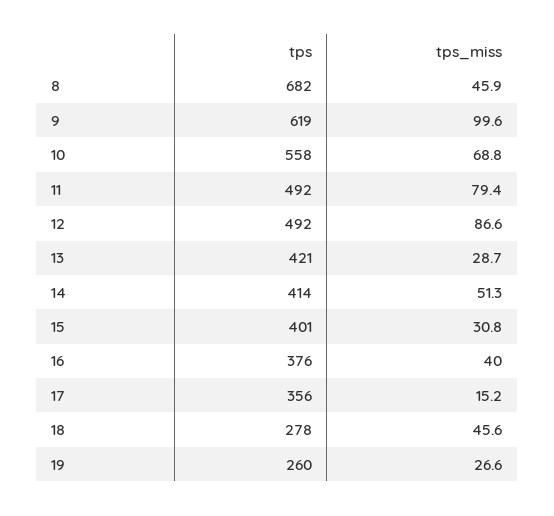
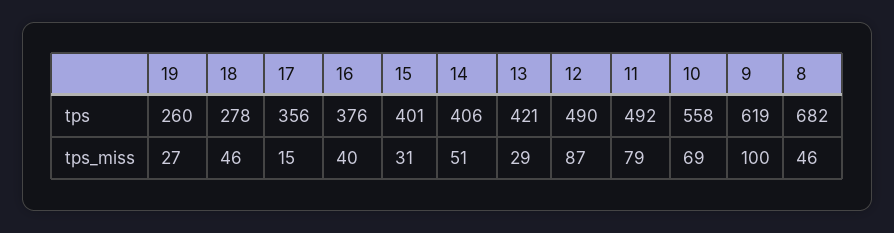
tps, 12: 492 -> 490
tps, 14: 414 -> 406

